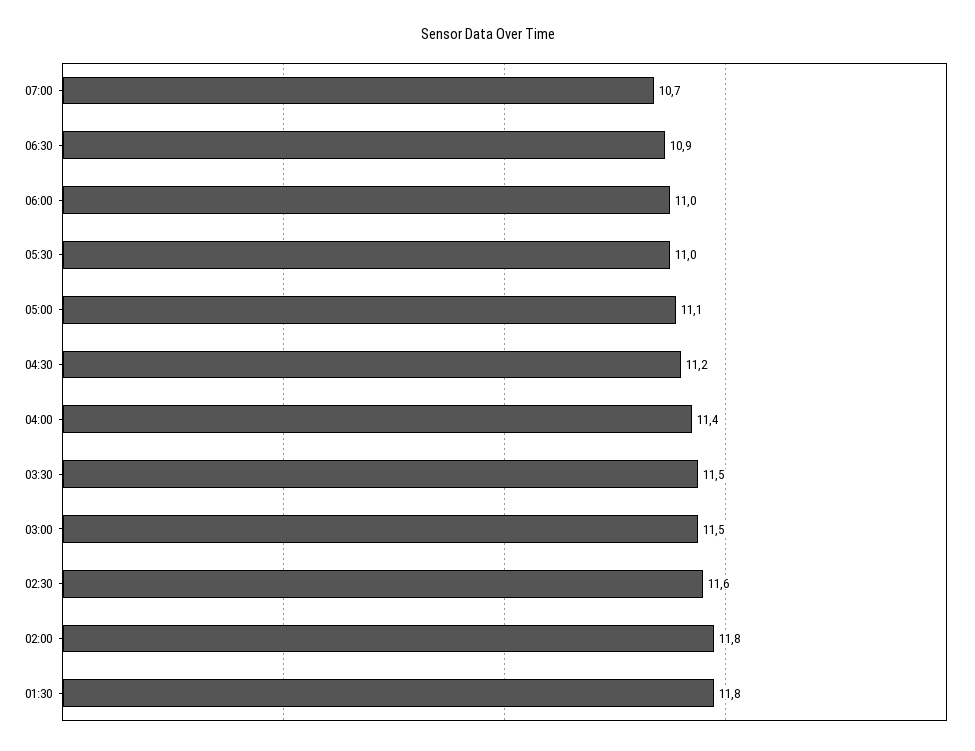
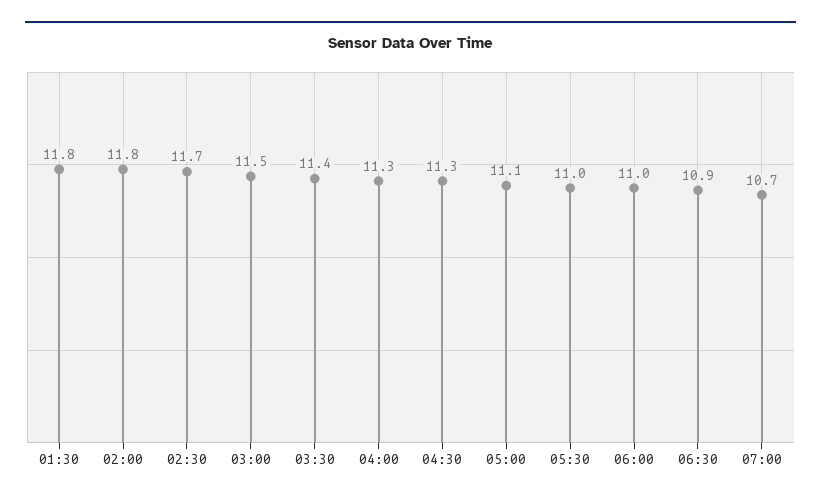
04:30: 11.2 -> 11.3
04:00: 11.4 -> 11.3
03:30: 11.5 -> 11.4
02:30: 11.6 -> 11.7

